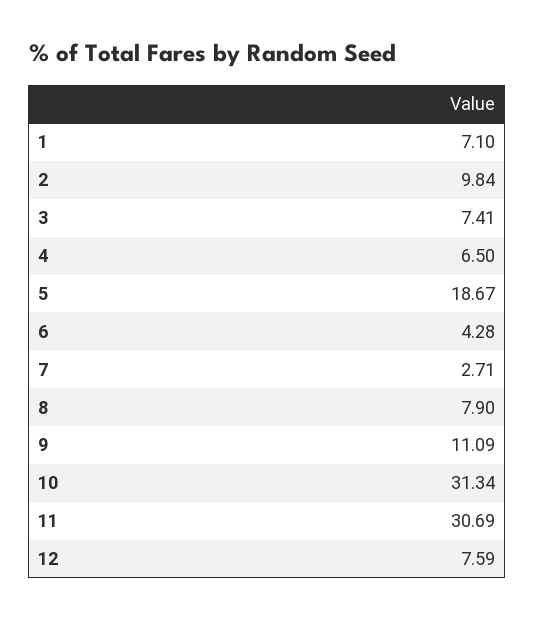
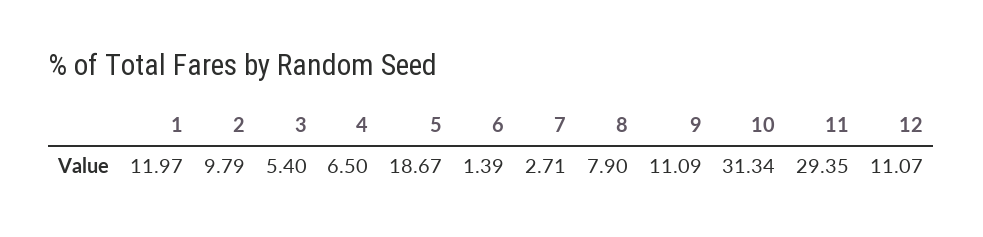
1: 7.1 -> 11.97
2: 9.84 -> 9.79
3: 7.41 -> 5.4
6: 4.28 -> 1.39
11: 30.69 -> 29.35
12: 7.59 -> 11.07

